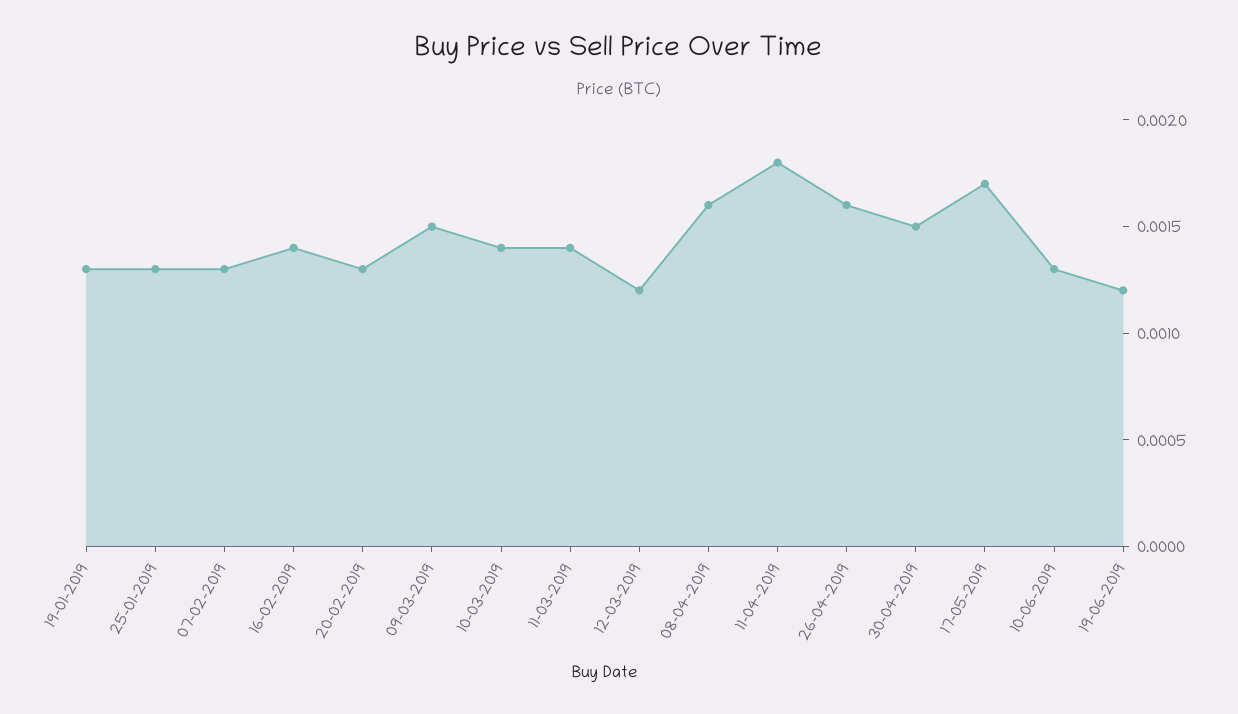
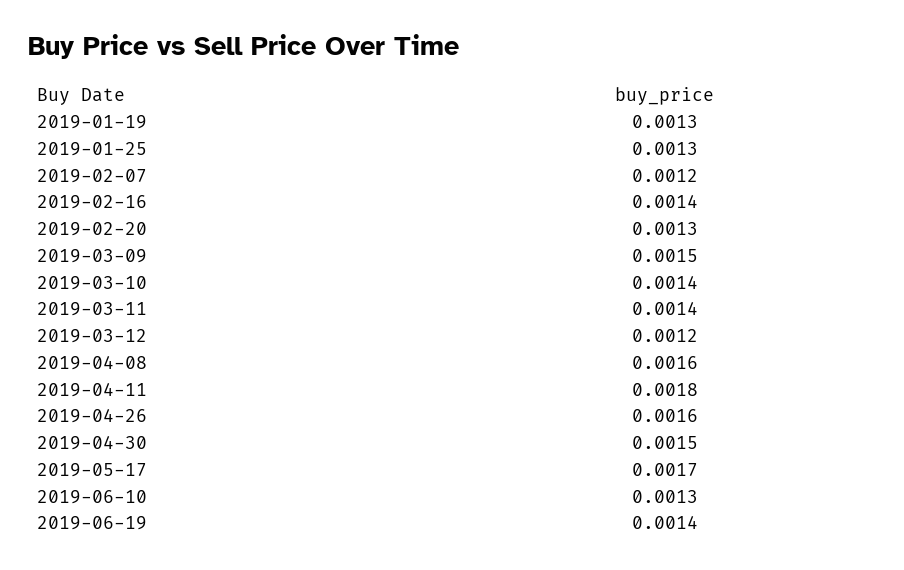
07-02-2019: 0.0013 -> 0.0012
19-06-2019: 0.0012 -> 0.0014

